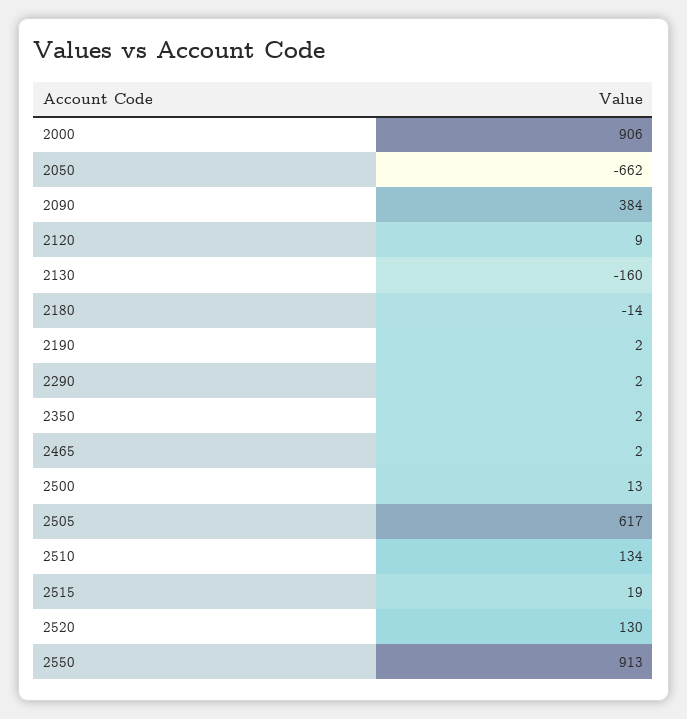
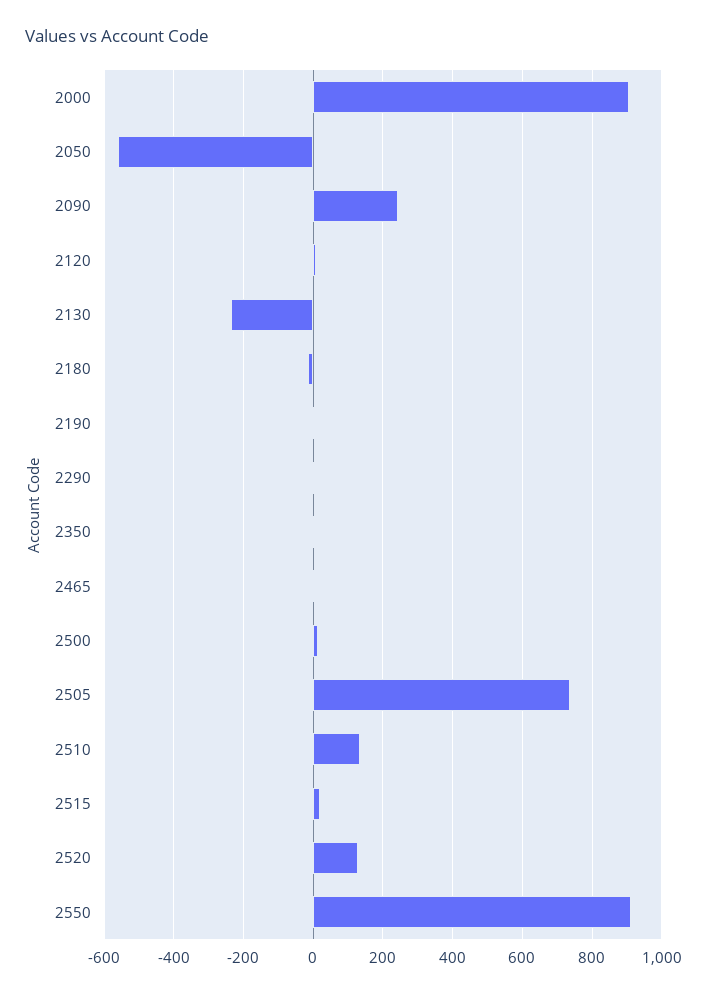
2050: -662 -> -560
2090: 384 -> 240
2130: -160 -> -240
2505: 617 -> 740

